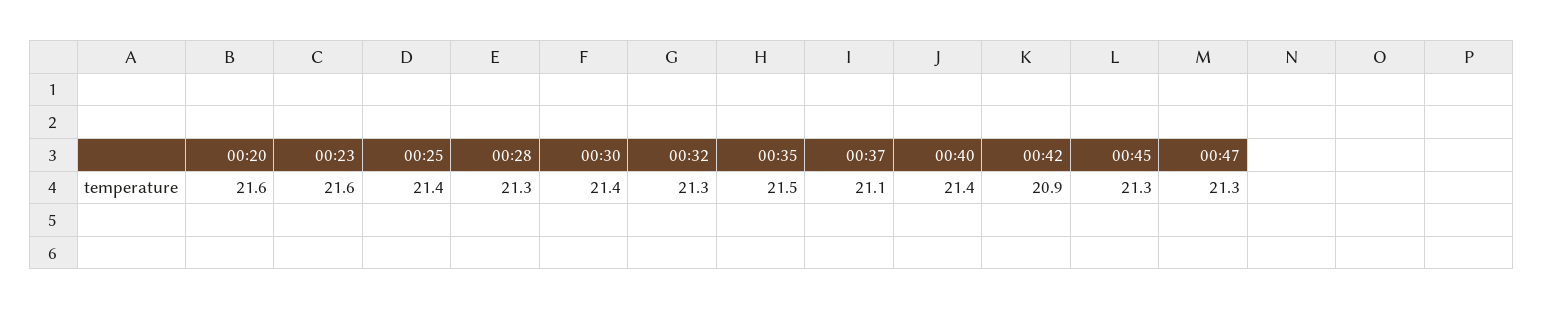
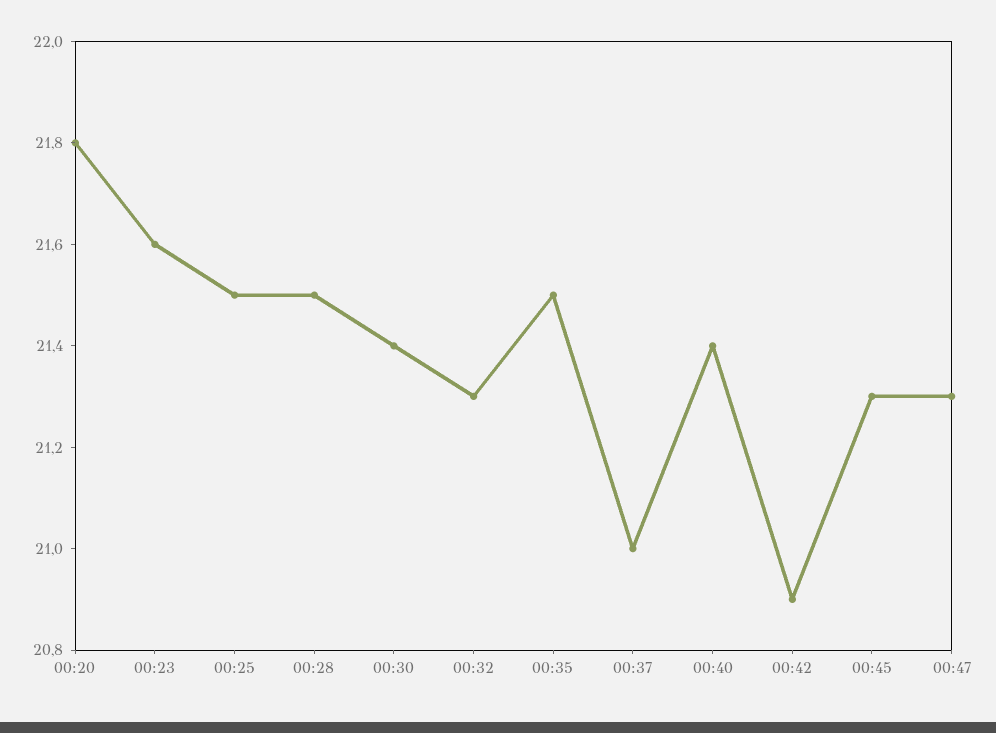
00:20: 21.6 -> 21.8
00:25: 21.4 -> 21.5
00:28: 21.3 -> 21.5
00:37: 21.1 -> 21

